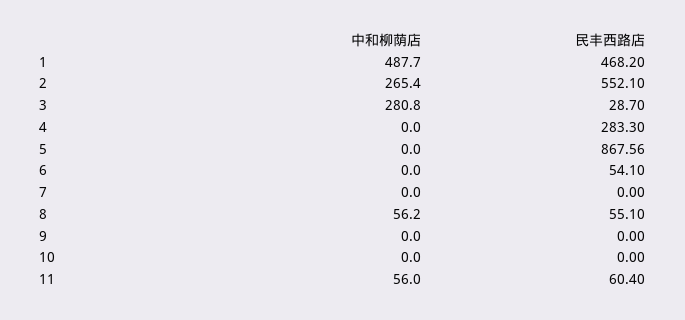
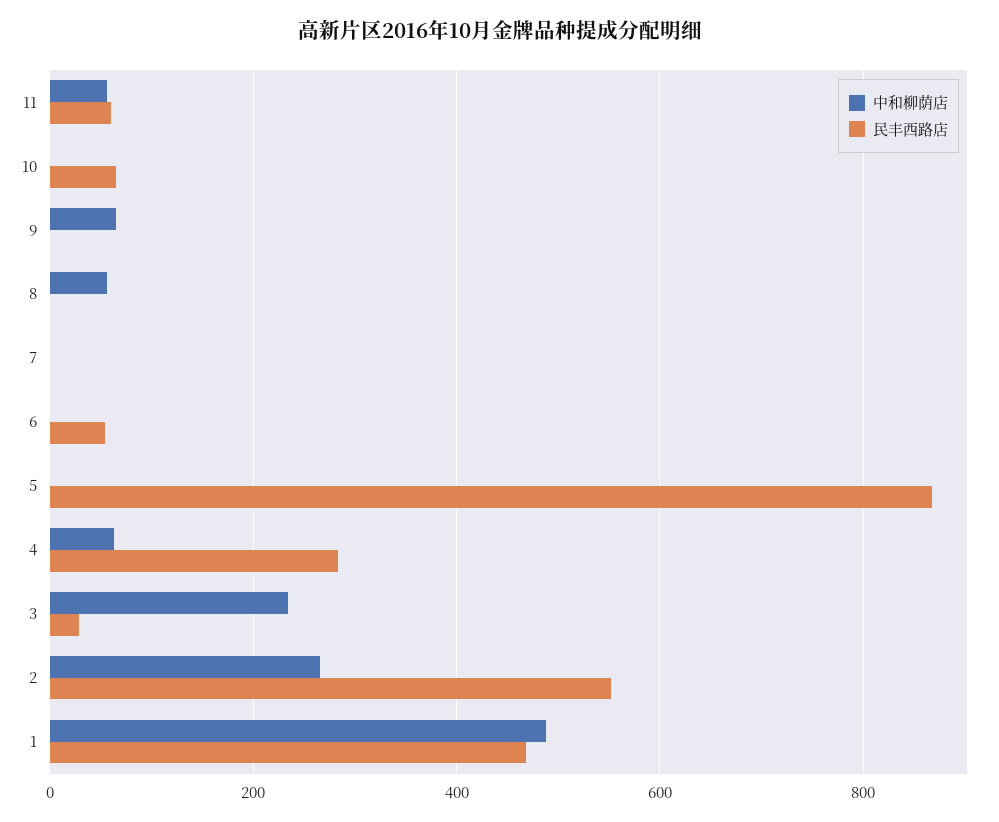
中和柳荫店, 3: 280.8 -> 240
中和柳荫店, 4: 0 -> 60
民丰西路店, 8: 55.1 -> 0
中和柳荫店, 9: 0 -> 60
民丰西路店, 10: 0 -> 60

